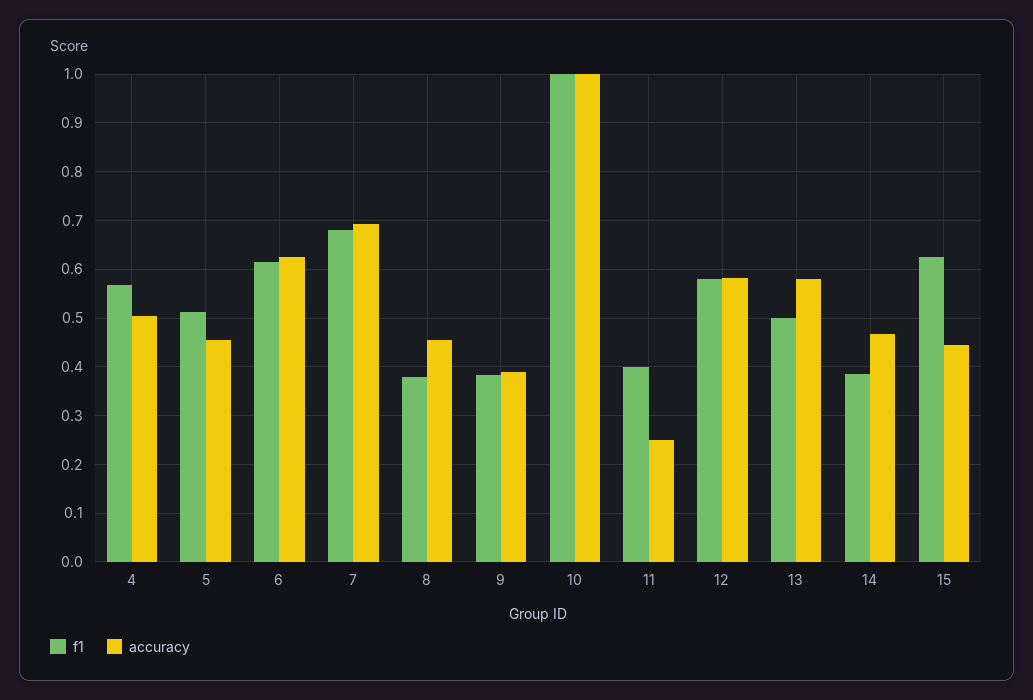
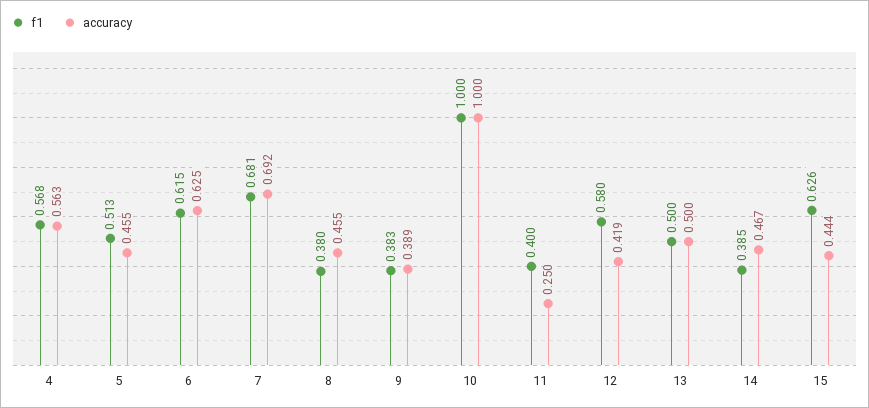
accuracy, 4: 0.5 -> 0.563
accuracy, 12: 0.58 -> 0.419
accuracy, 13: 0.58 -> 0.5

